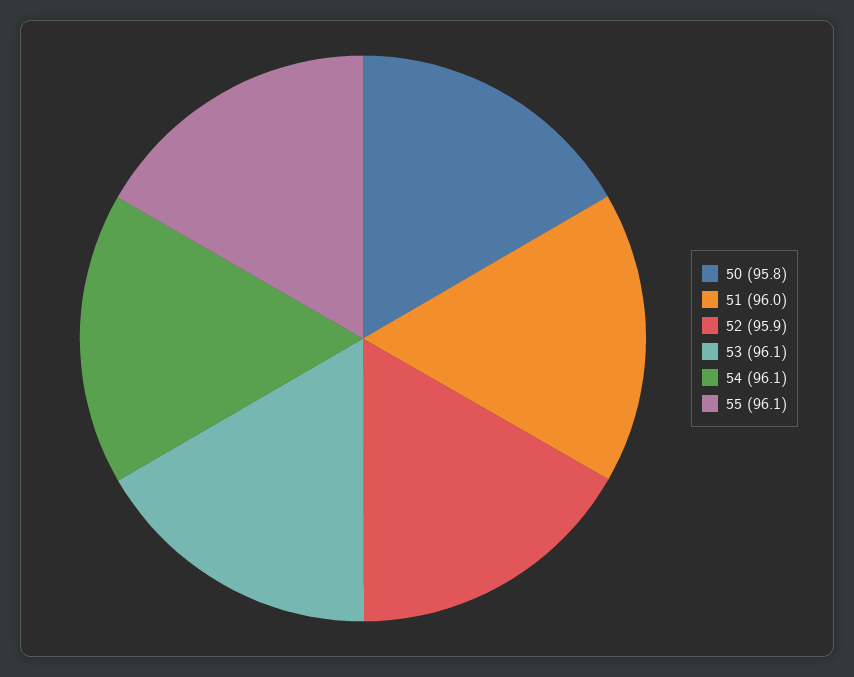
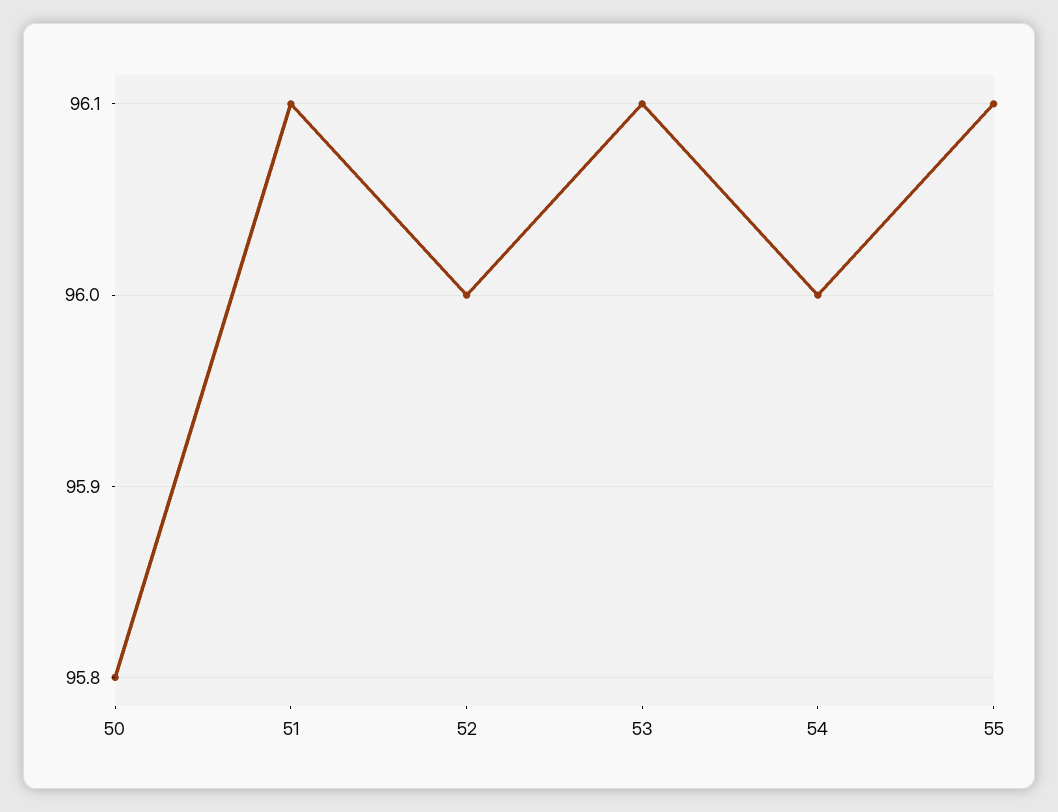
51: 96 -> 96.1
52: 95.9 -> 96
54: 96.1 -> 96

